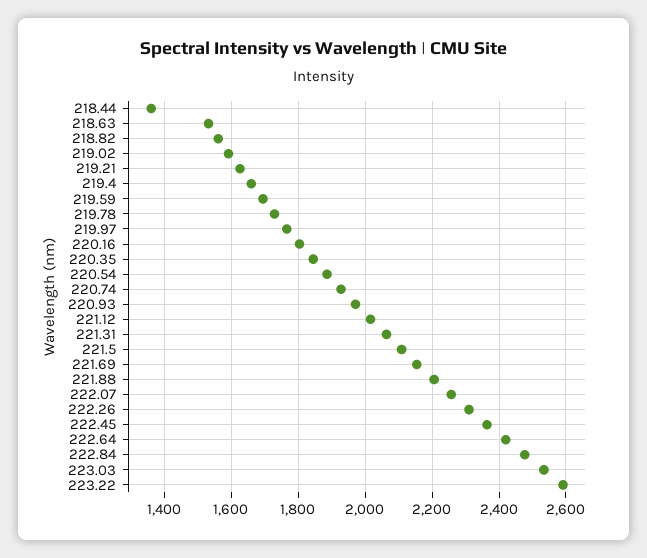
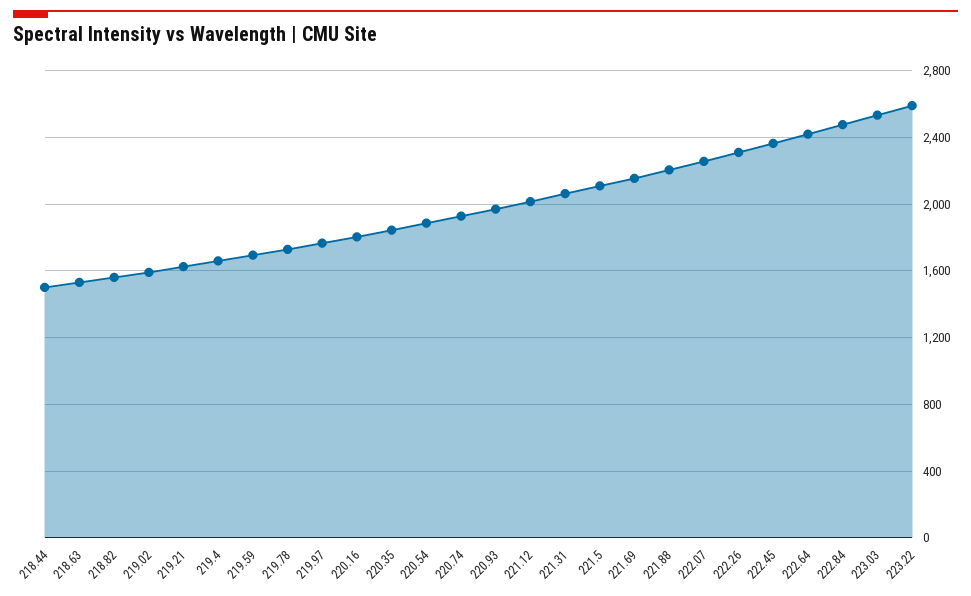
218.44: 1360 -> 1500

